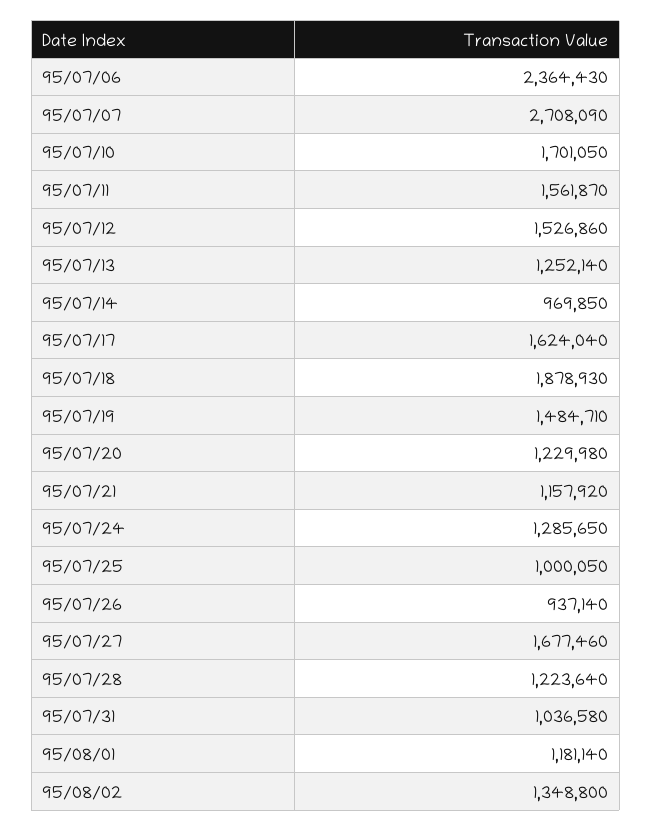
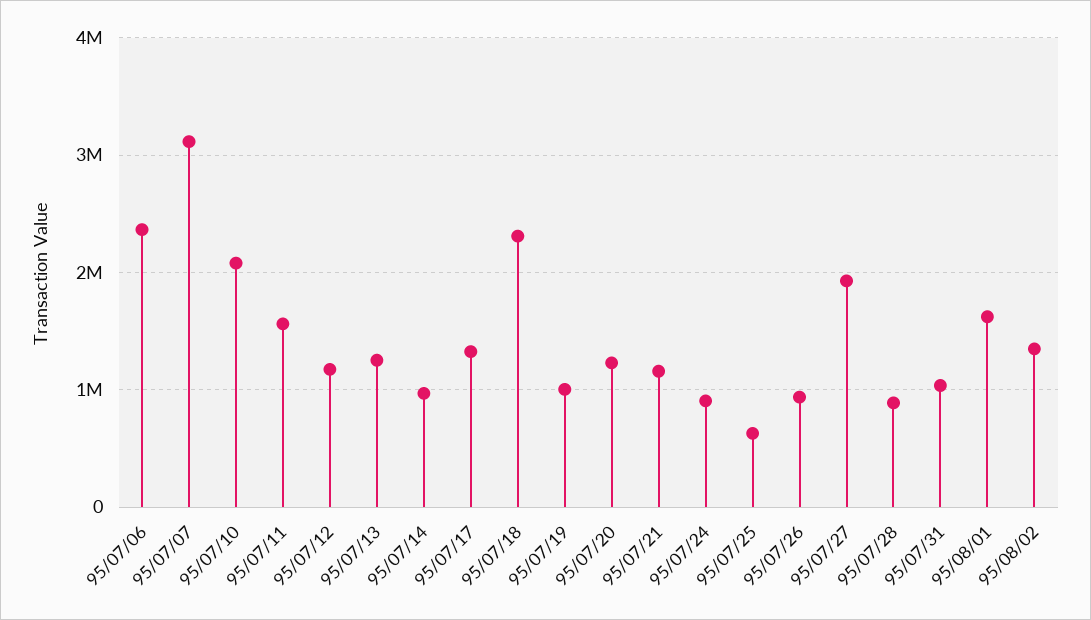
95/07/07: 2708090 -> 3100000
95/07/10: 1701050 -> 2100000
95/07/12: 1526860 -> 1200000
95/07/17: 1624040 -> 1300000
95/07/18: 1878930 -> 2300000
95/07/19: 1484710 -> 1000000
95/07/24: 1285650 -> 900000
95/07/25: 1000050 -> 600000
95/07/27: 1677460 -> 1900000
95/07/28: 1223640 -> 900000
95/08/01: 1181140 -> 1600000

